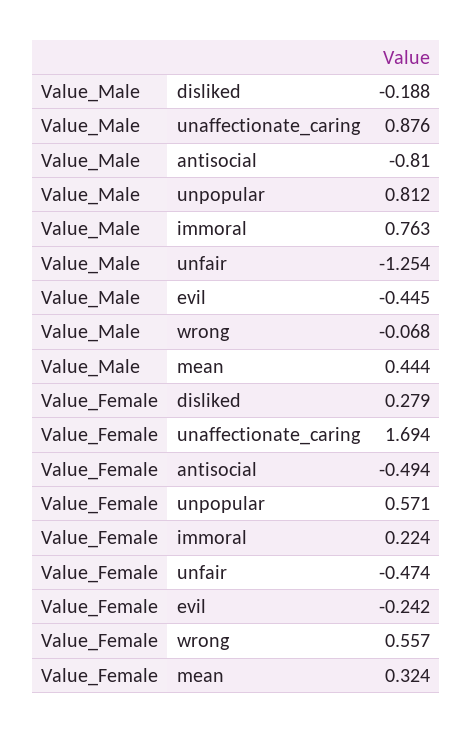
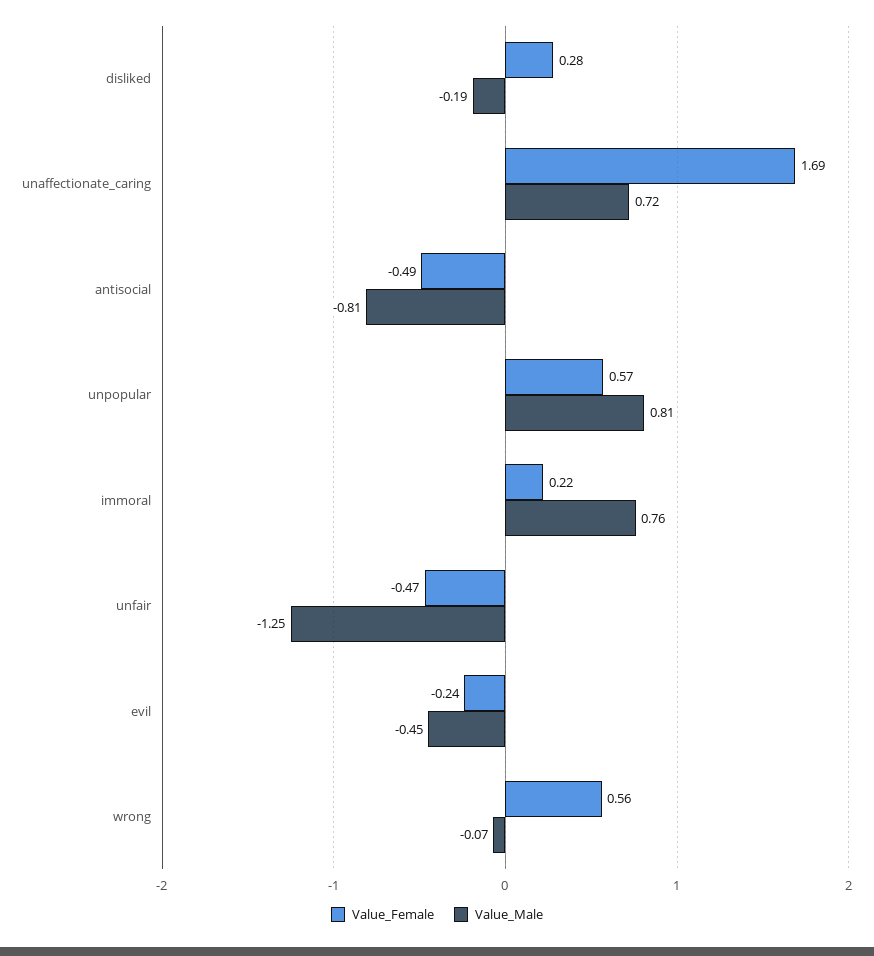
Value_Male, unaffectionate_caring: 0.876 -> 0.72
Value_Male, mean: 0.444 -> none
Value_Female, mean: 0.324 -> none

